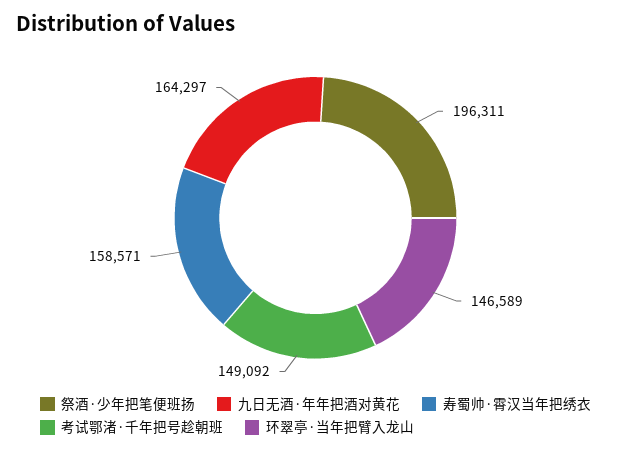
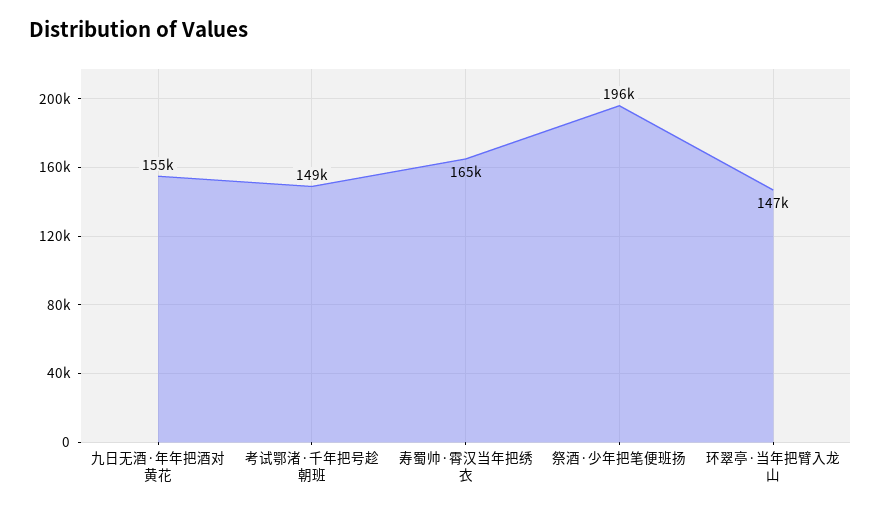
九日无酒·年年把酒对黄花: 164297 -> 155000
寿蜀帅·霄汉当年把绣衣: 158571 -> 165000

